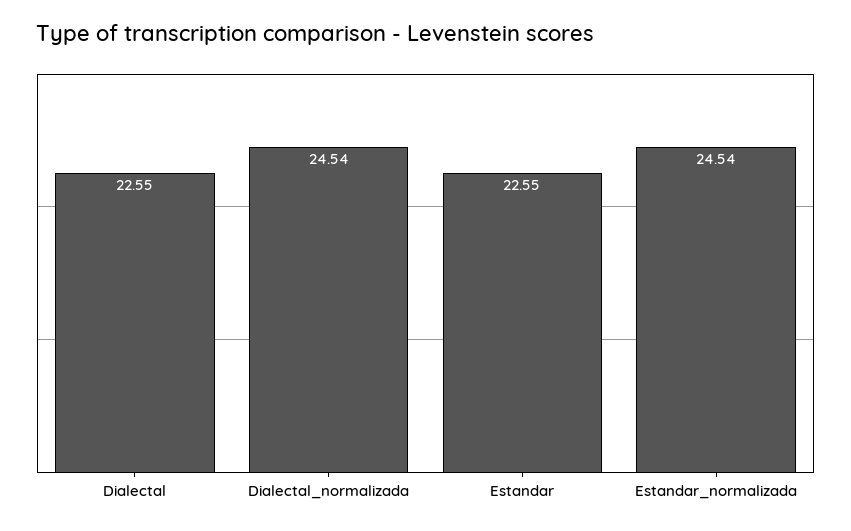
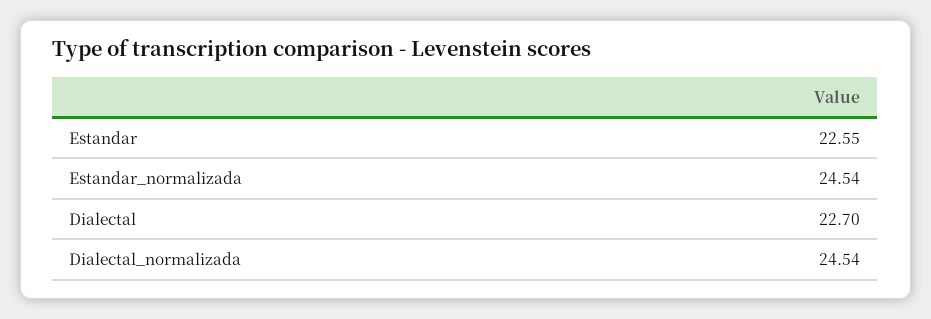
Dialectal: 22.55 -> 22.7

